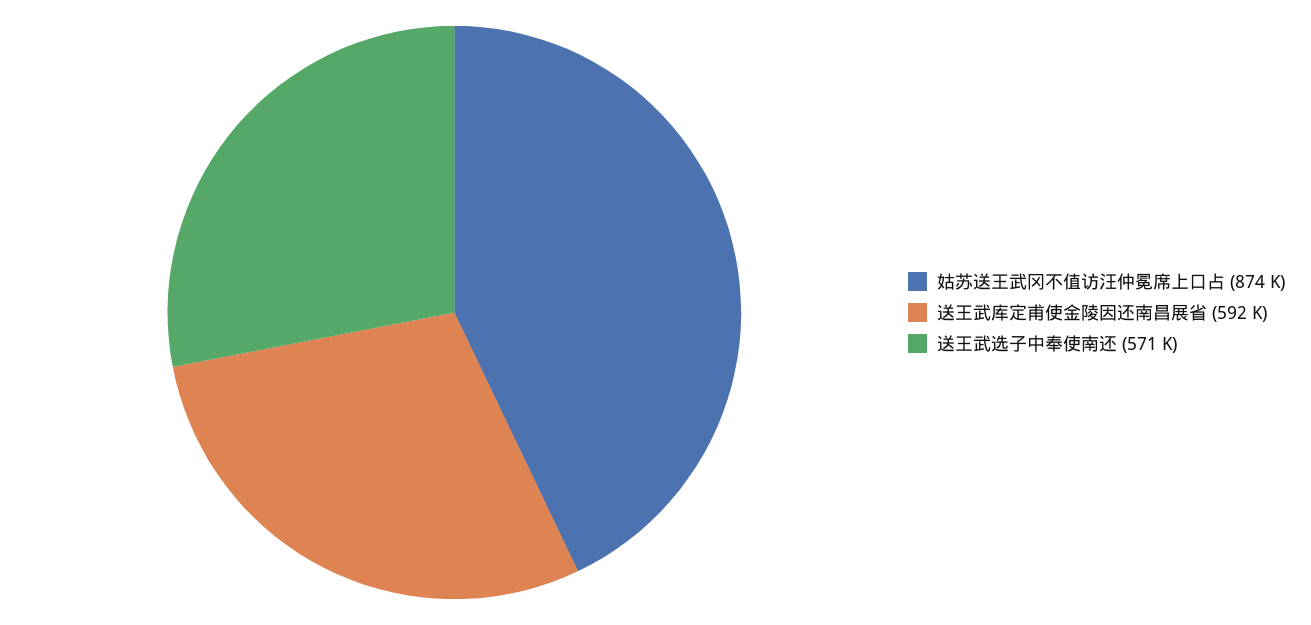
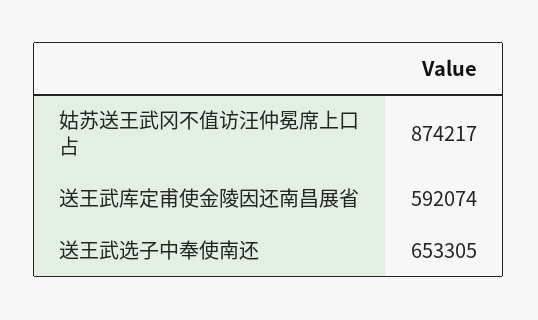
送王武选子中奉使南还: 571000 -> 653305

